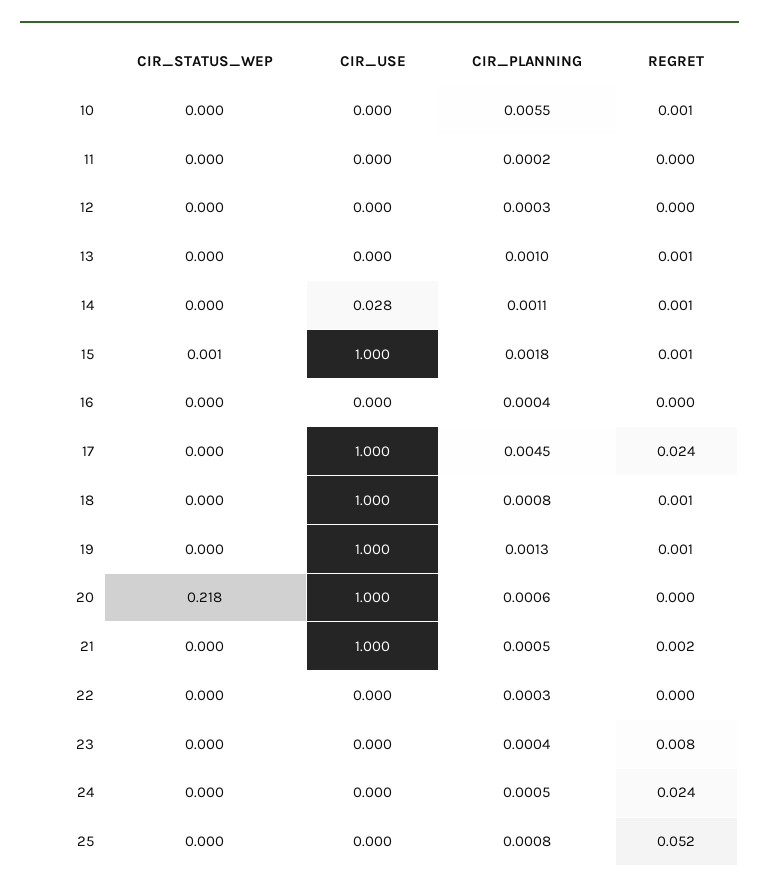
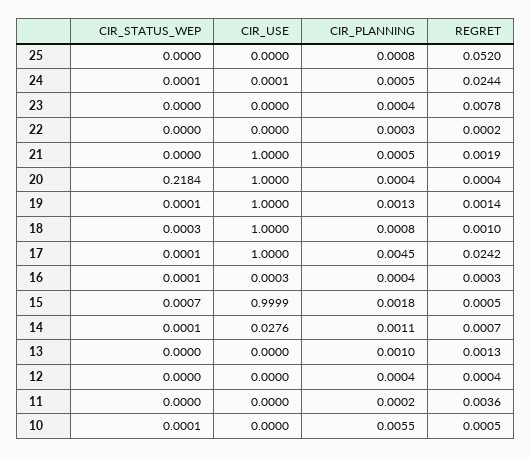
REGRET, 11: 0 -> 0.0036
CIR_PLANNING, 12: 0.0003 -> 0.0004
CIR_PLANNING, 20: 0.0006 -> 0.0004

